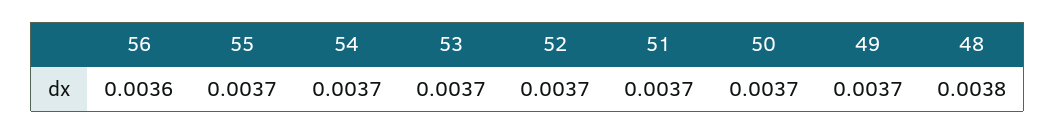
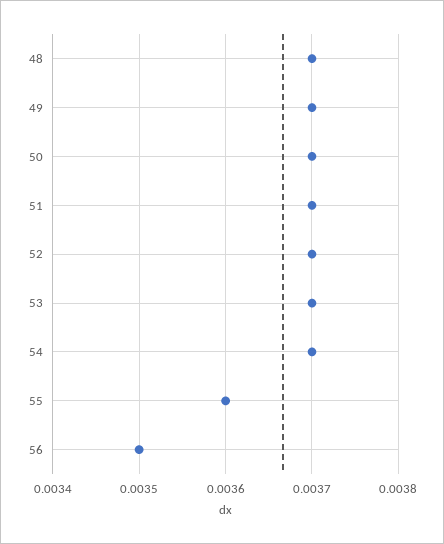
56: 0.0036 -> 0.0035
55: 0.0037 -> 0.0036
48: 0.0038 -> 0.0037

